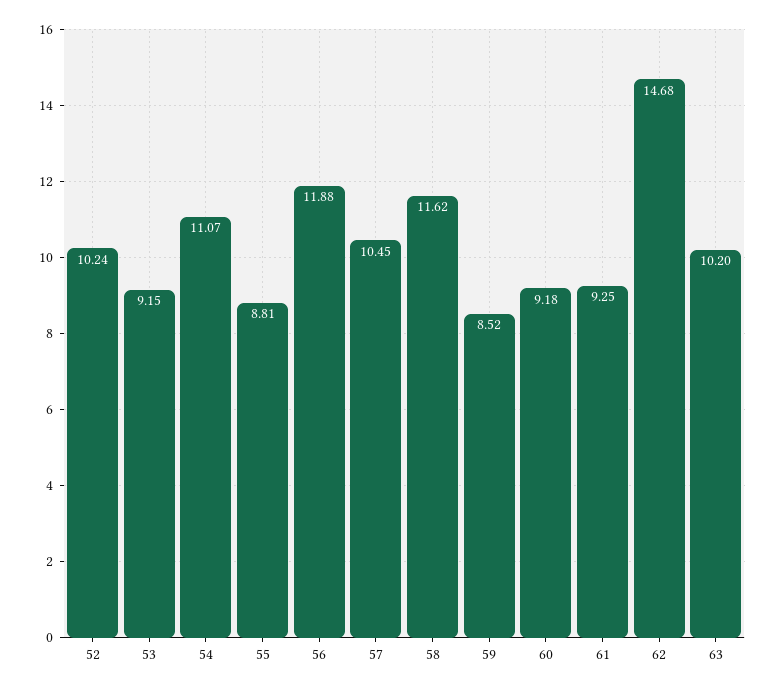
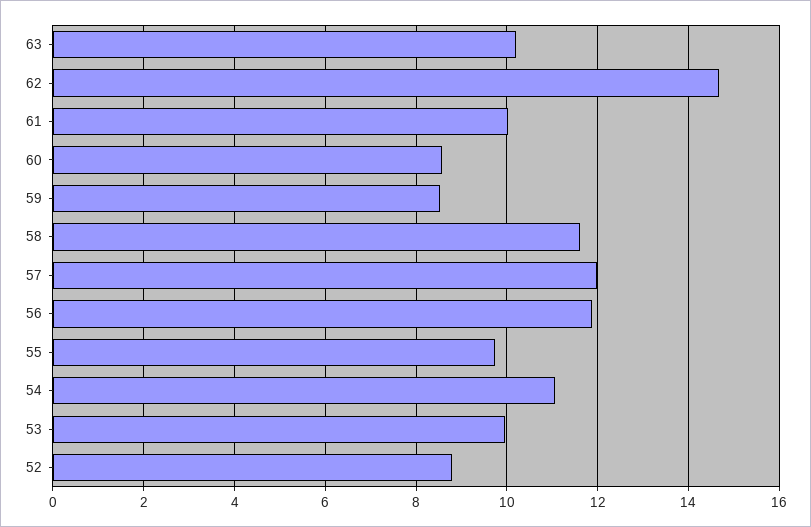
52: 10.24 -> 8.8
53: 9.15 -> 10
55: 8.81 -> 9.8
57: 10.45 -> 12
60: 9.18 -> 8.6
61: 9.25 -> 10

